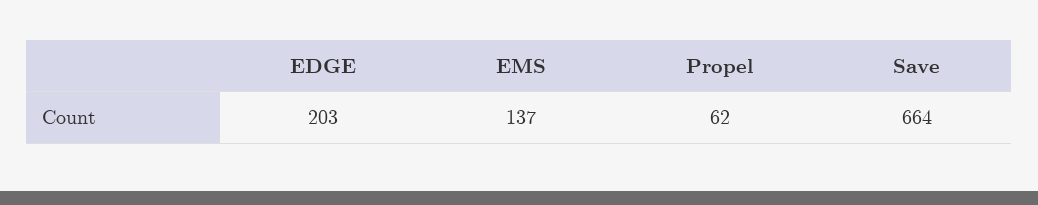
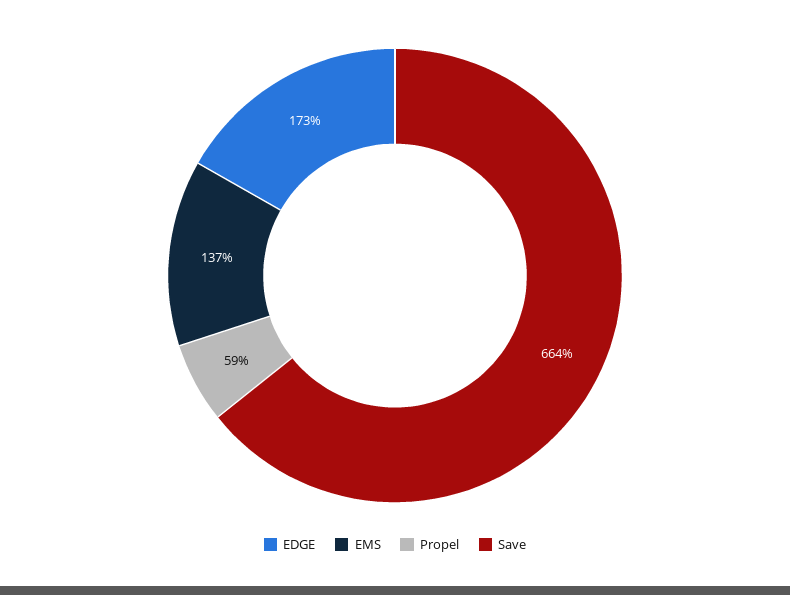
EDGE: 203 -> 173
Propel: 62 -> 59

